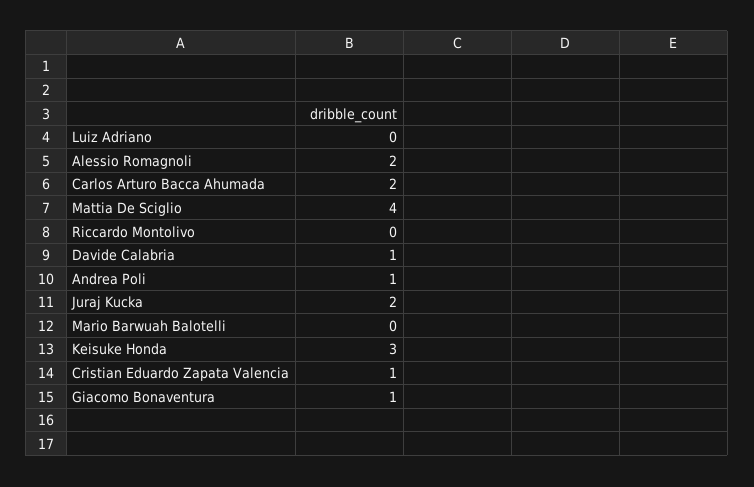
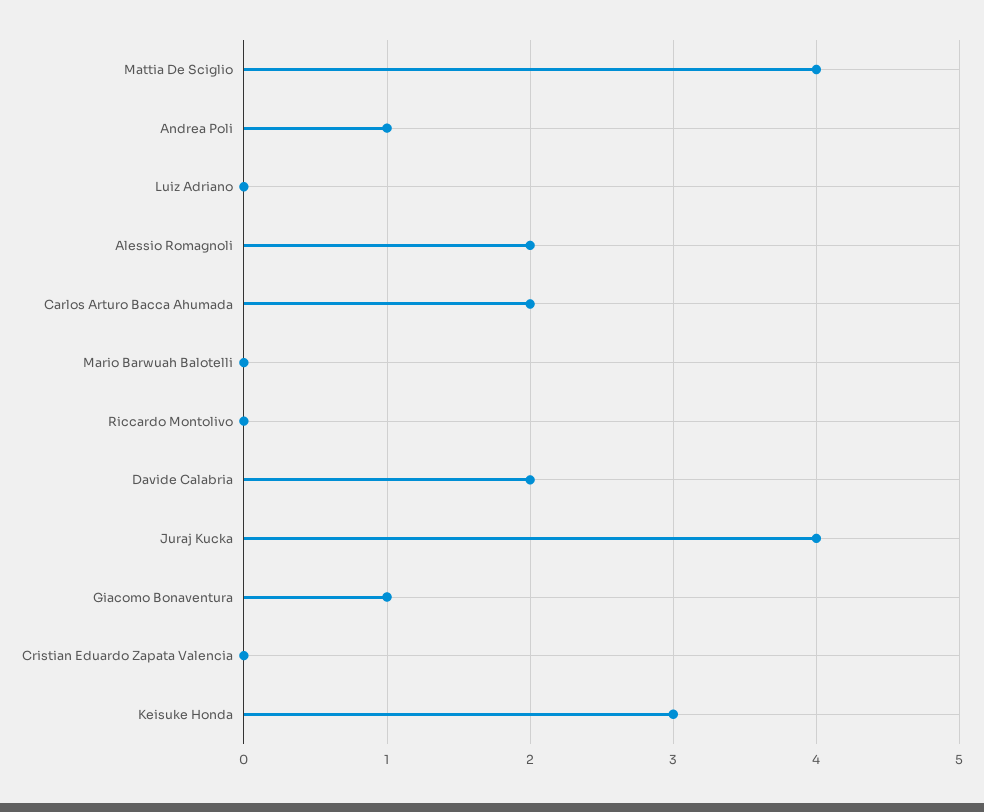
Davide Calabria: 1 -> 2
Juraj Kucka: 2 -> 4
Cristian Eduardo Zapata Valencia: 1 -> 0

